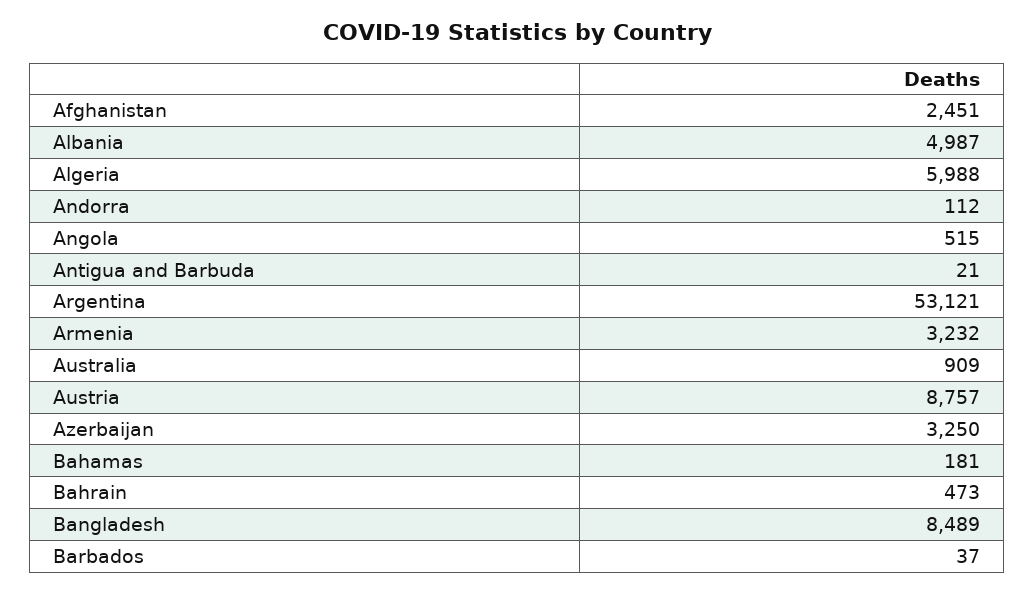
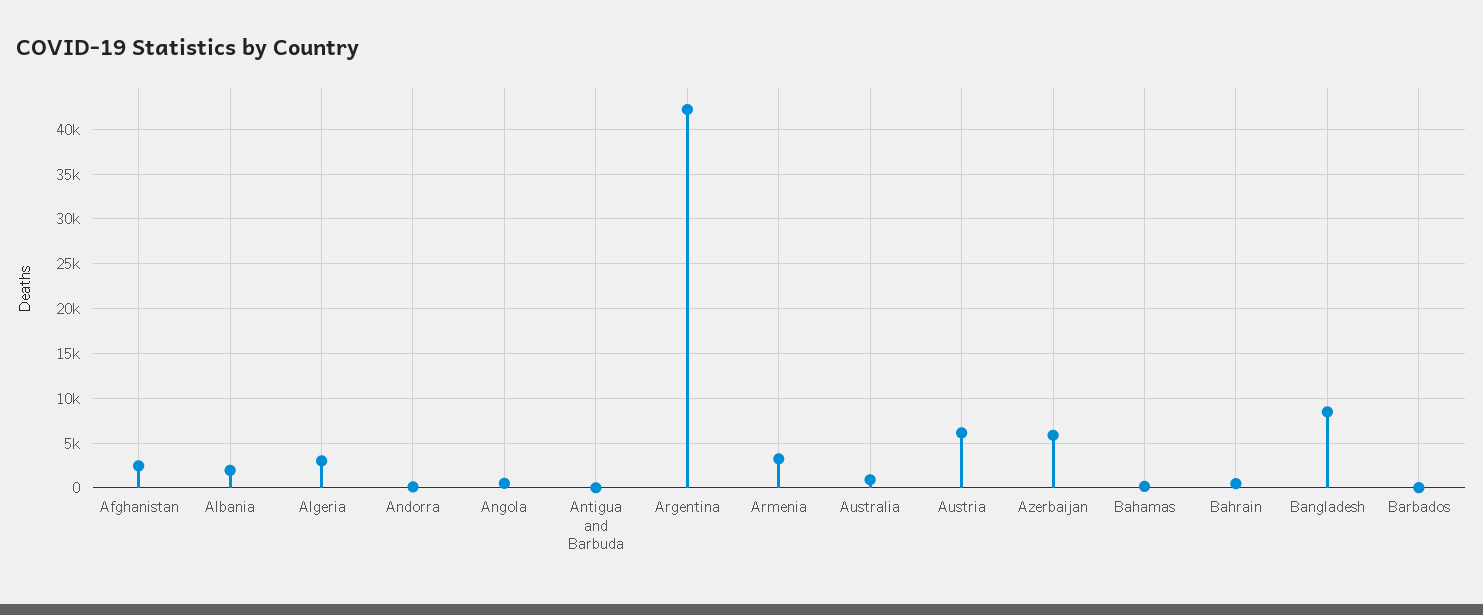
Albania: 4987 -> 2000
Algeria: 5988 -> 3000
Argentina: 53121 -> 42000
Austria: 8757 -> 6000
Azerbaijan: 3250 -> 6000

